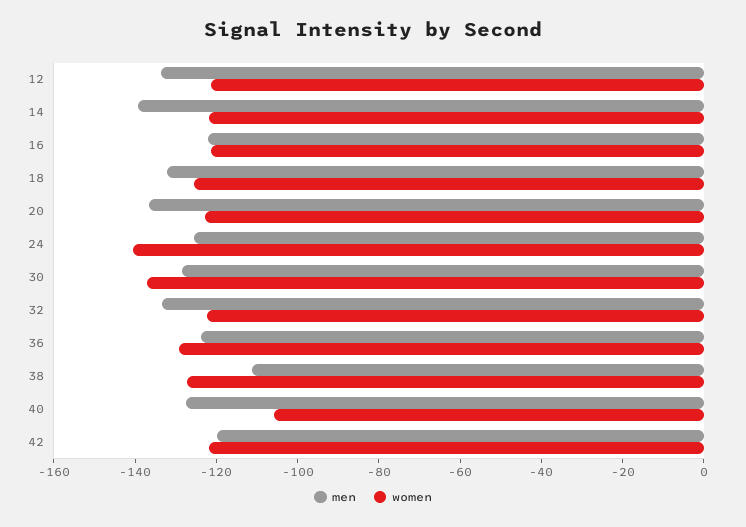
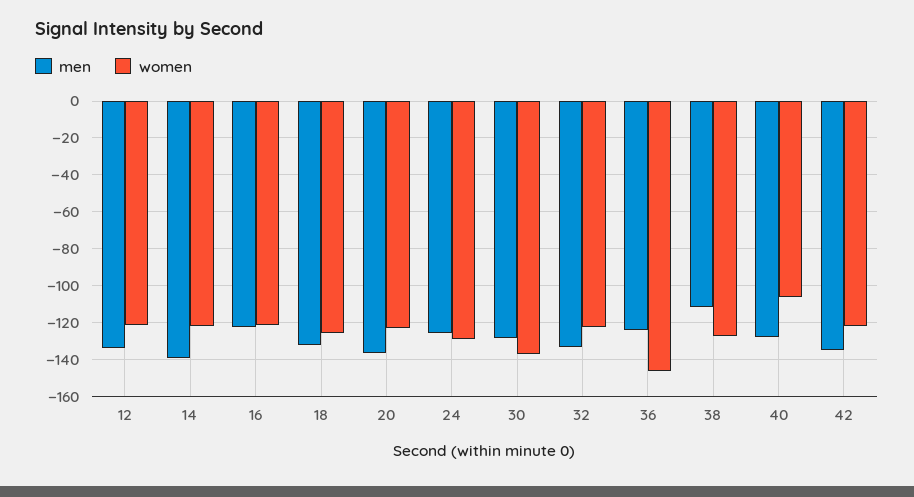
women, 24: -140 -> -130
women, 36: -130 -> -145
men, 42: -120 -> -135

